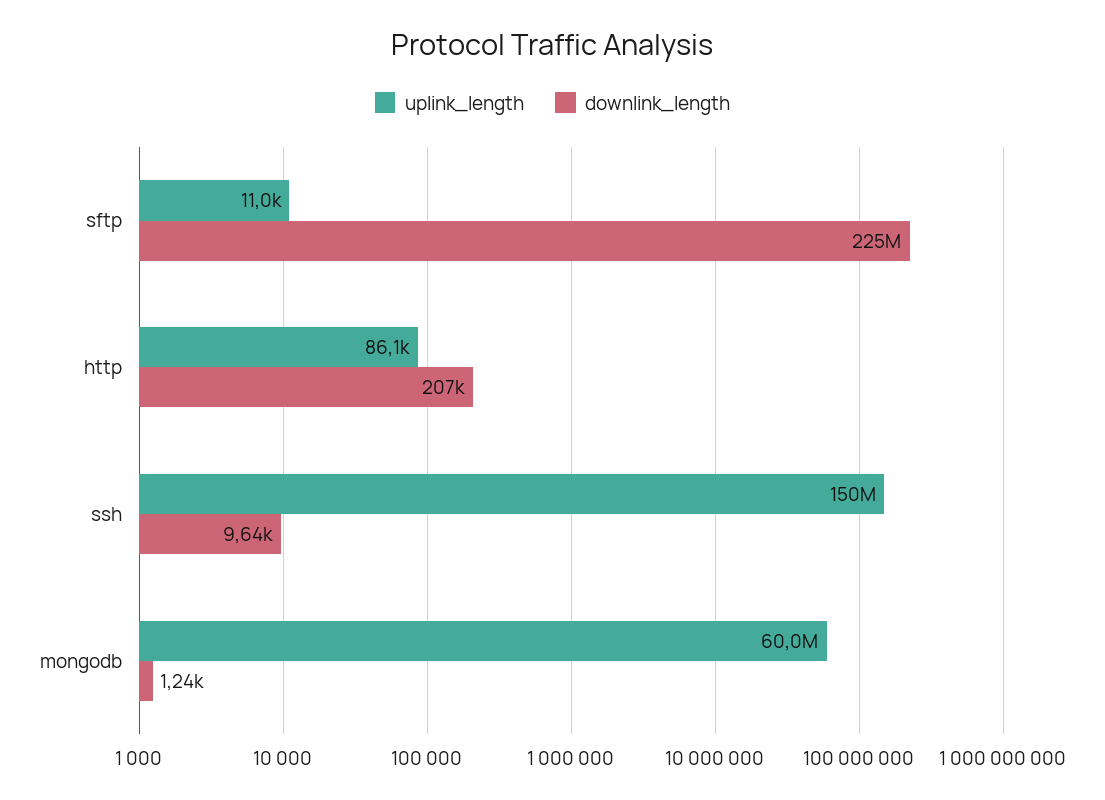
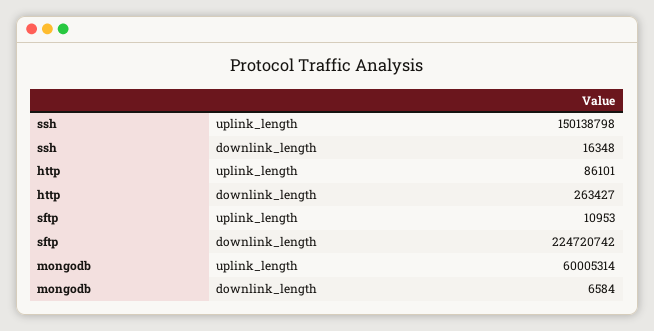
downlink_length, http: 207000 -> 263427
downlink_length, ssh: 9640 -> 16348
downlink_length, mongodb: 1240 -> 6584

